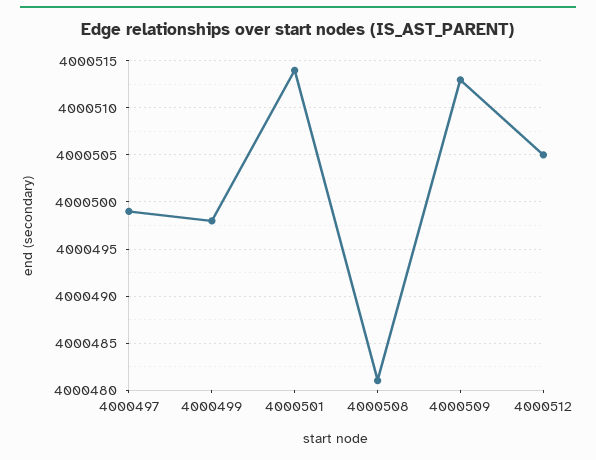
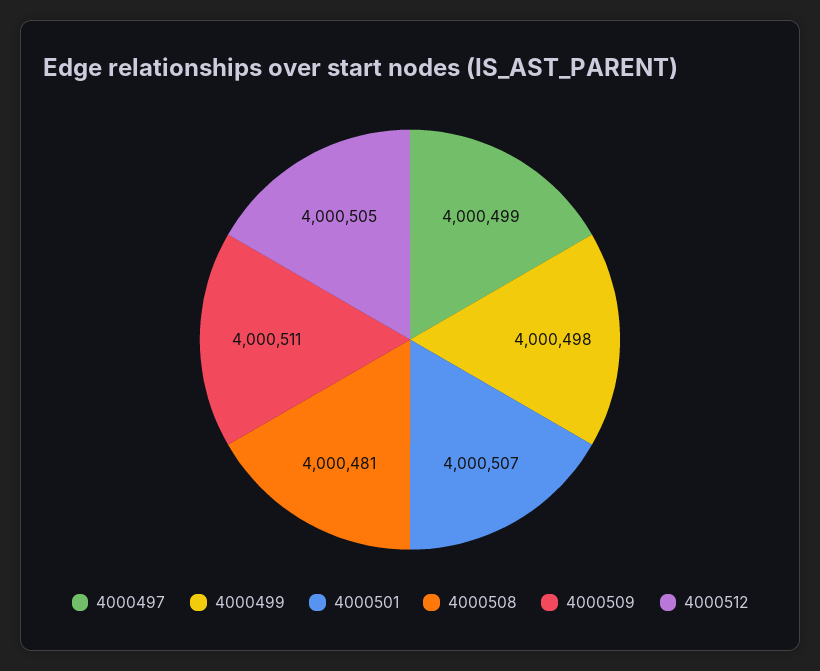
4000501: 4000514 -> 4000507
4000509: 4000513 -> 4000511

